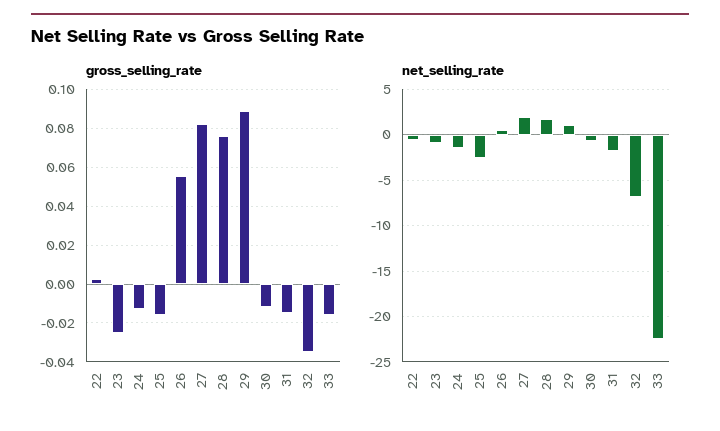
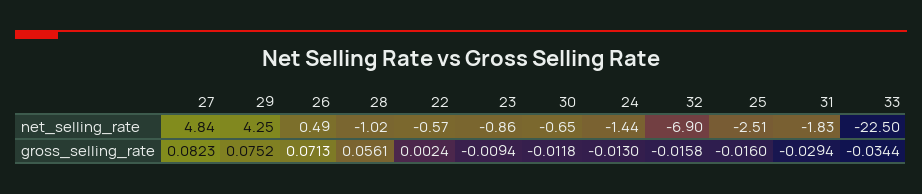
gross_selling_rate, 23: -0.025 -> -0.0094
gross_selling_rate, 26: 0.055 -> 0.0713
gross_selling_rate, 28: 0.075 -> 0.0561
gross_selling_rate, 29: 0.09 -> 0.0752
gross_selling_rate, 31: -0.015 -> -0.0294
gross_selling_rate, 32: -0.035 -> -0.0158
gross_selling_rate, 33: -0.015 -> -0.0344
net_selling_rate, 27: 2 -> 4.84
net_selling_rate, 28: 2 -> -1.02
net_selling_rate, 29: 1 -> 4.25

